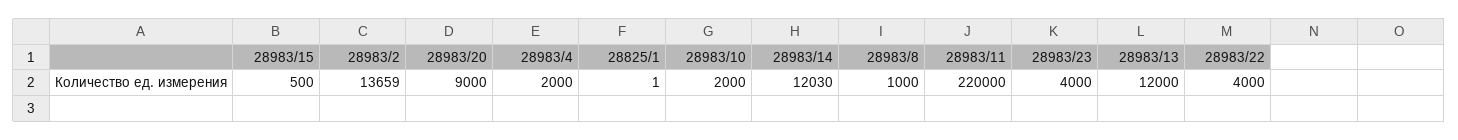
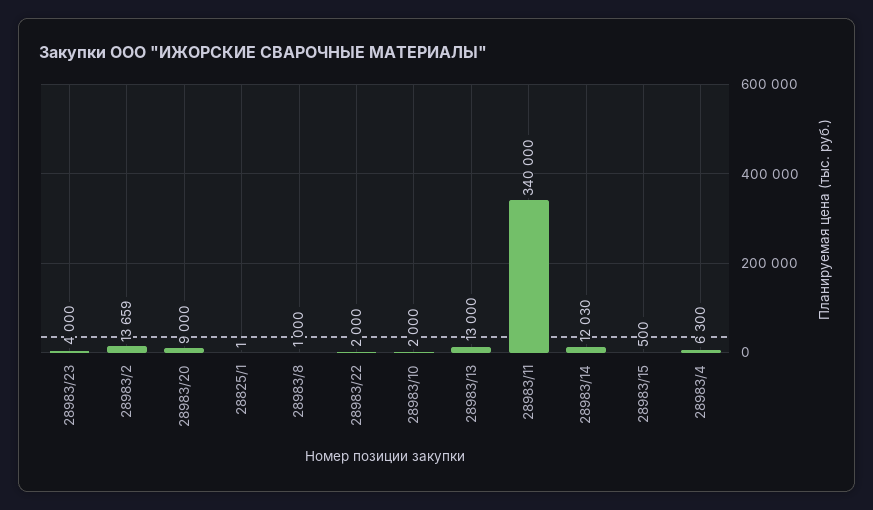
28983/4: 2000 -> 6300
28983/11: 220000 -> 340000
28983/13: 12000 -> 13000
28983/22: 4000 -> 2000

